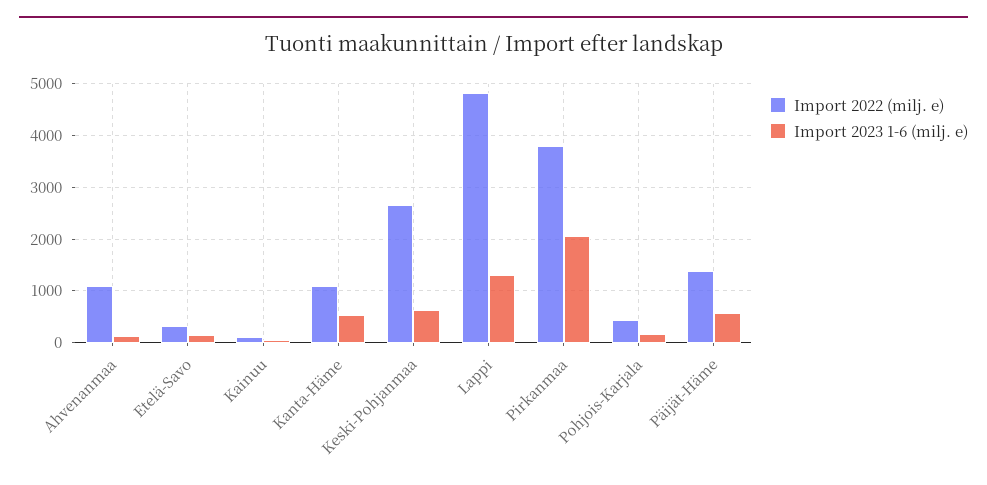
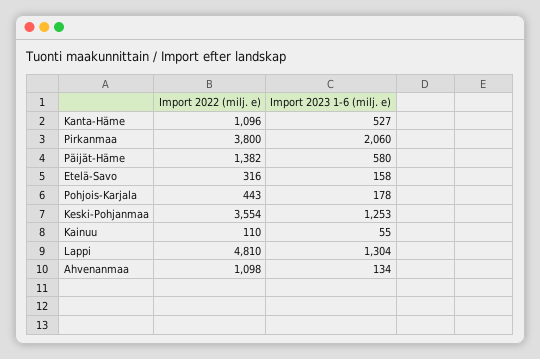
Import 2022 (milj. e), Keski-Pohjanmaa: 2600 -> 3554
Import 2023 1-6 (milj. e), Keski-Pohjanmaa: 600 -> 1253

